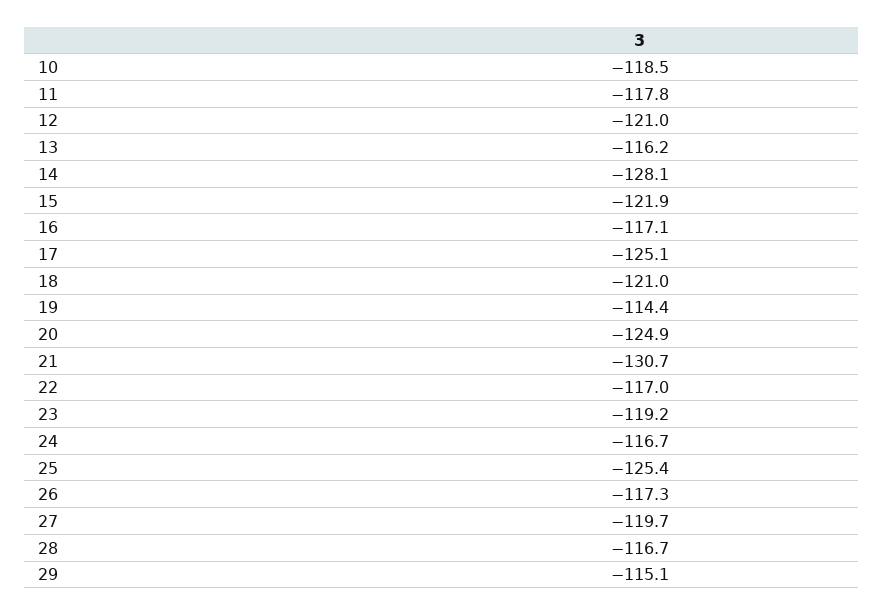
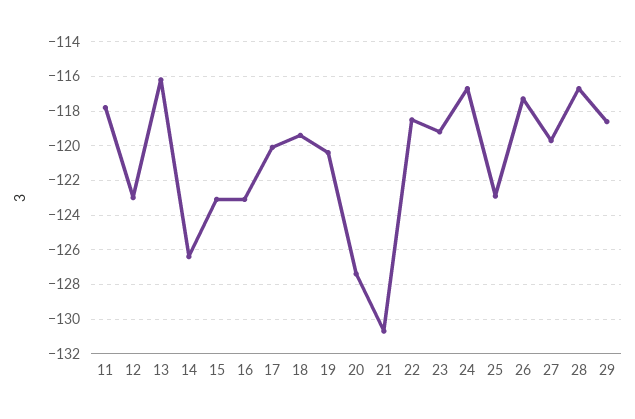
10: -118.5 -> none
12: -121 -> -123
14: -128.1 -> -126.5
15: -121.9 -> -123
16: -117.1 -> -123
17: -125.1 -> -120
18: -121 -> -119.5
19: -114.4 -> -120.5
20: -124.9 -> -127.5
22: -117 -> -118.5
25: -125.4 -> -123
29: -115.1 -> -118.5

